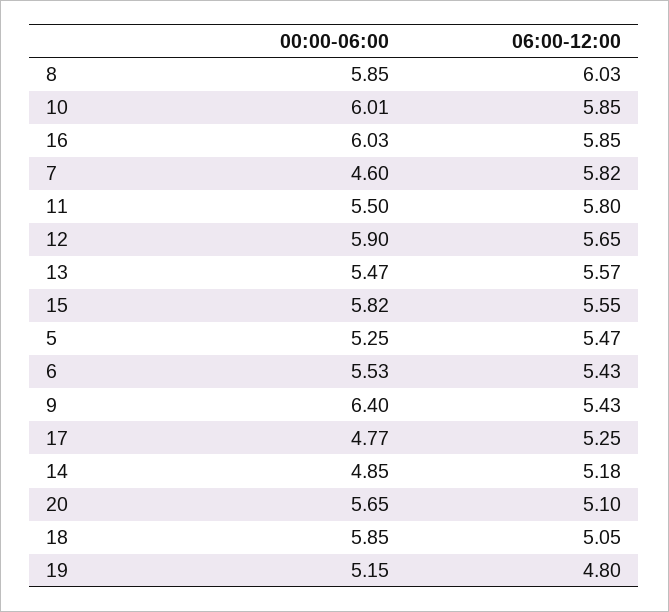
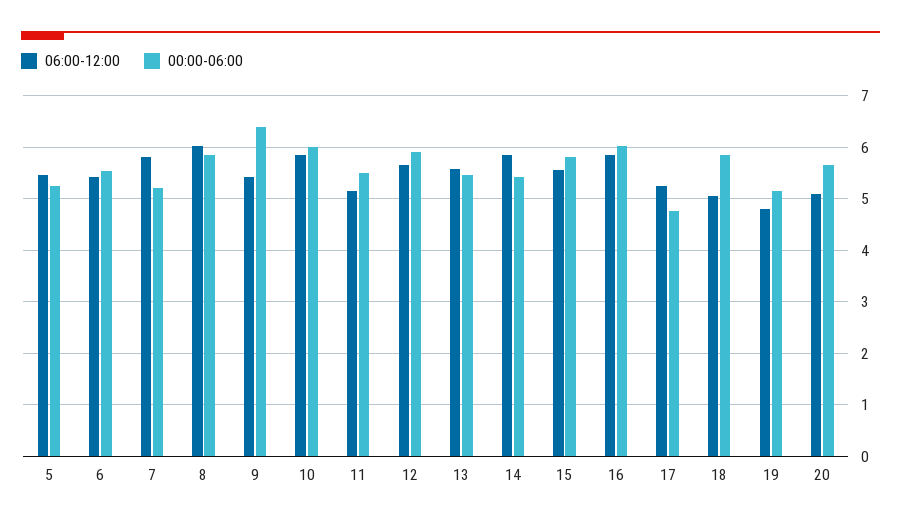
00:00-06:00, 7: 4.6 -> 5.2
06:00-12:00, 11: 5.8 -> 5.2
00:00-06:00, 14: 4.85 -> 5.4
06:00-12:00, 14: 5.18 -> 5.8

